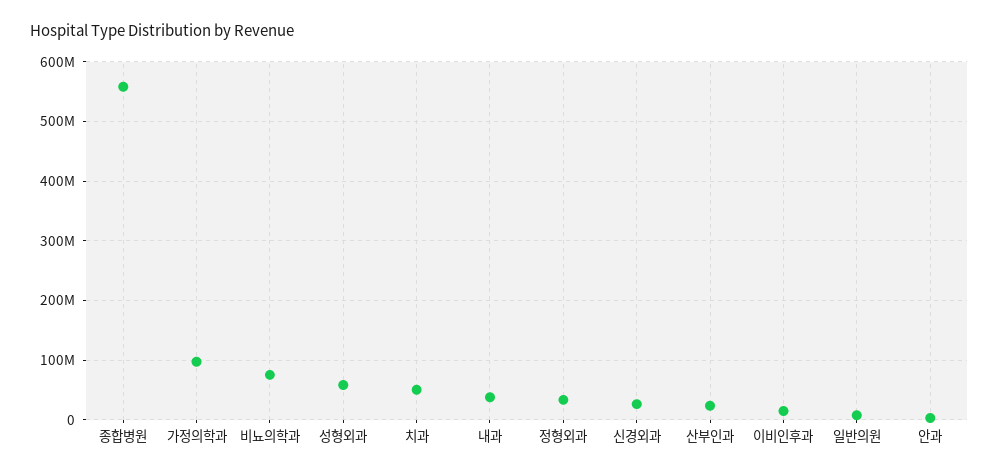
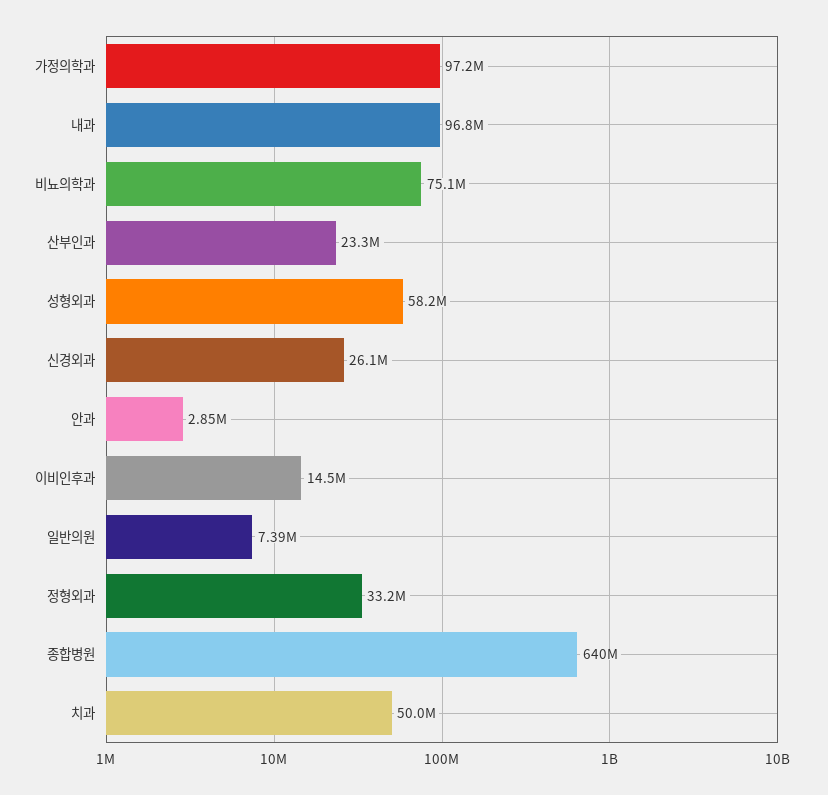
종합병원: 560000000 -> 640000000
내과: 40000000 -> 96800000

